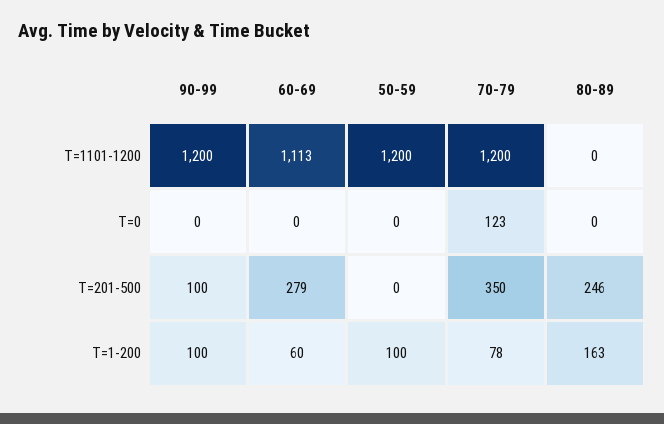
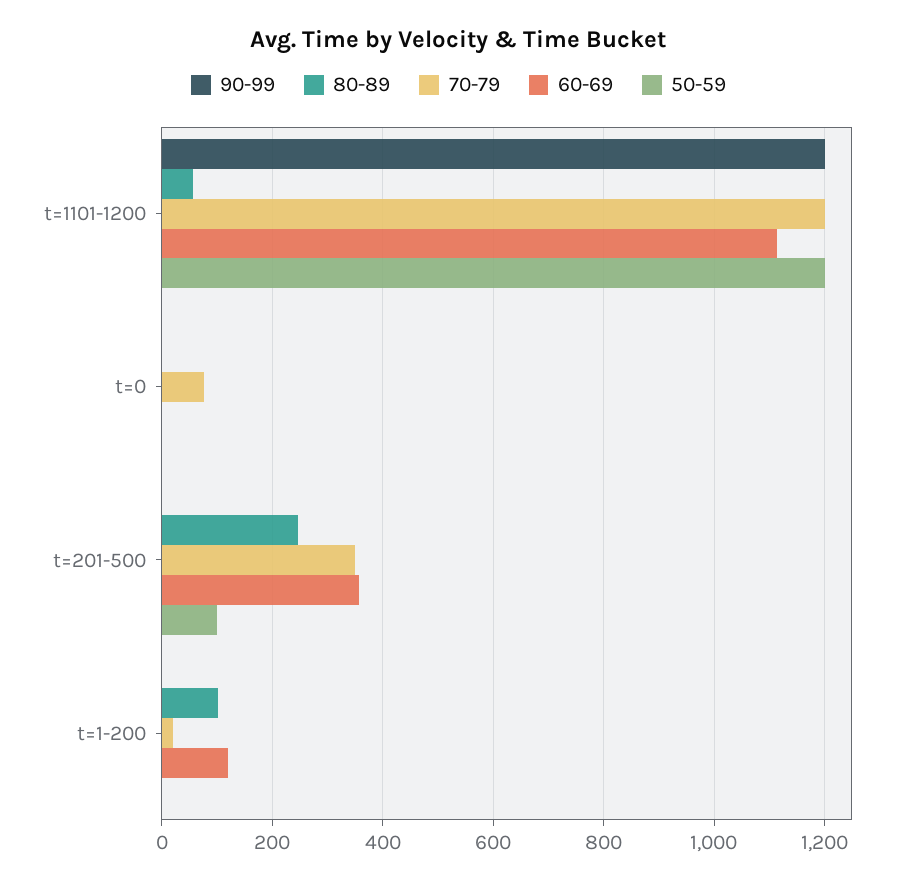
80-89, T=1101-1200: 0 -> 60
70-79, T=0: 123 -> 80
90-99, T=201-500: 100 -> 0
60-69, T=201-500: 279 -> 360
50-59, T=201-500: 0 -> 100
90-99, T=1-200: 100 -> 0
60-69, T=1-200: 60 -> 120
50-59, T=1-200: 100 -> 0
70-79, T=1-200: 78 -> 20
80-89, T=1-200: 163 -> 100

